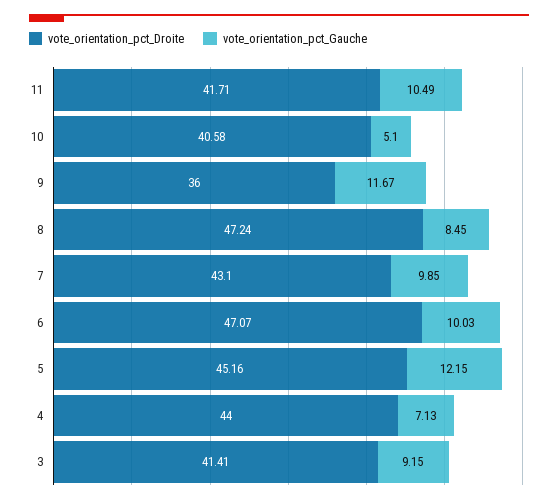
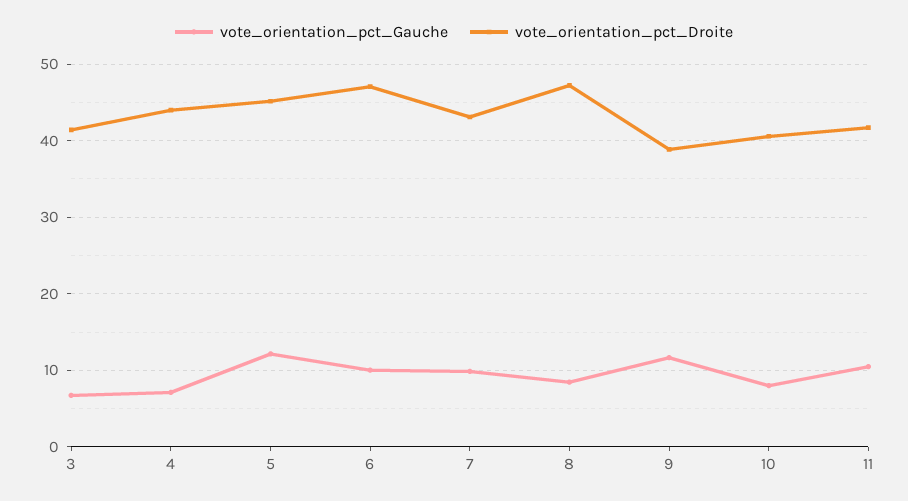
vote_orientation_pct_Gauche, 10: 5.1 -> 8
vote_orientation_pct_Droite, 9: 36 -> 39
vote_orientation_pct_Gauche, 3: 9.15 -> 7

